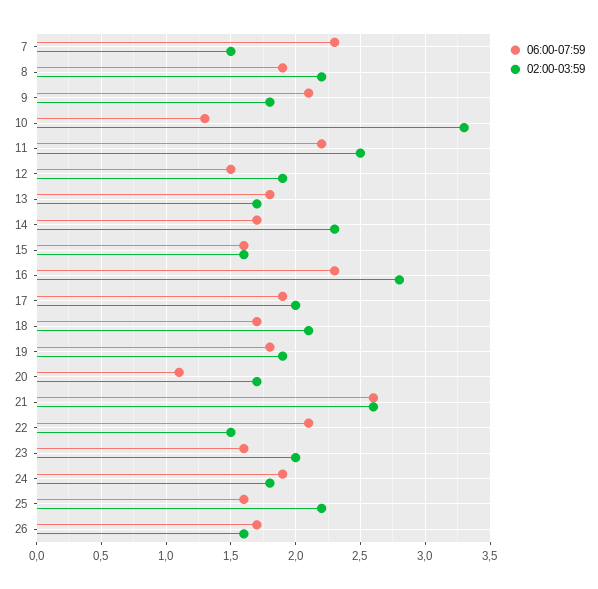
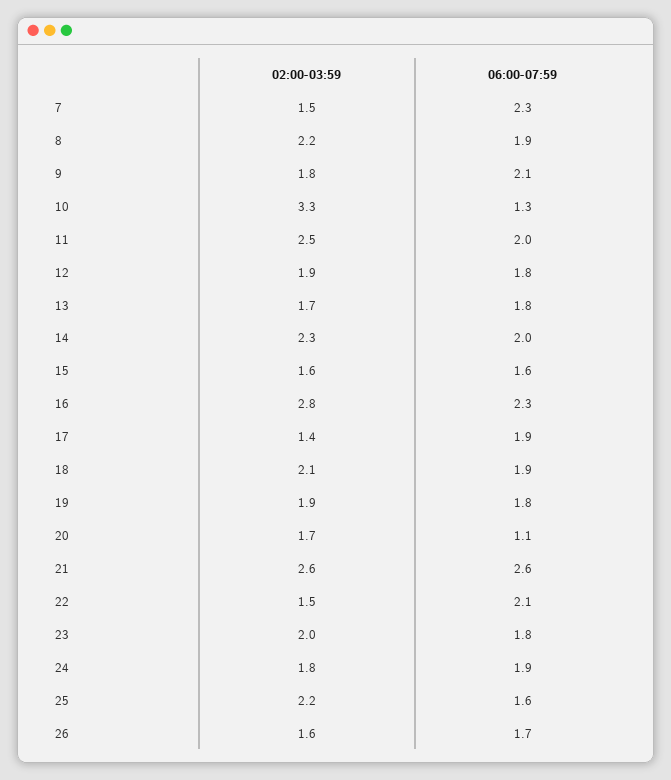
06:00-07:59, 11: 2.2 -> 2
06:00-07:59, 12: 1.5 -> 1.8
06:00-07:59, 14: 1.7 -> 2
02:00-03:59, 17: 2 -> 1.4
06:00-07:59, 18: 1.7 -> 1.9
06:00-07:59, 23: 1.6 -> 1.8

